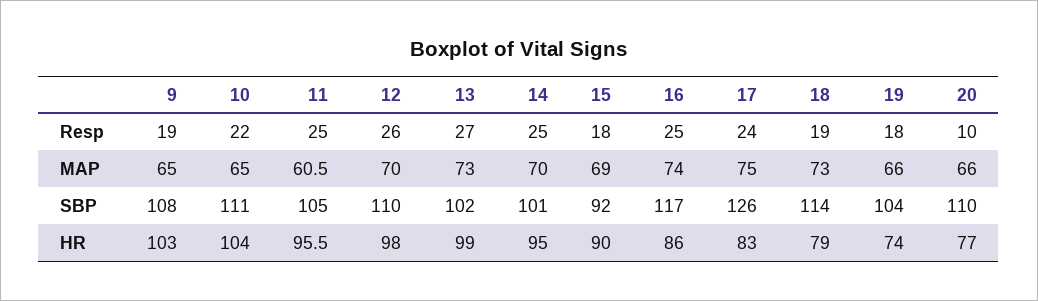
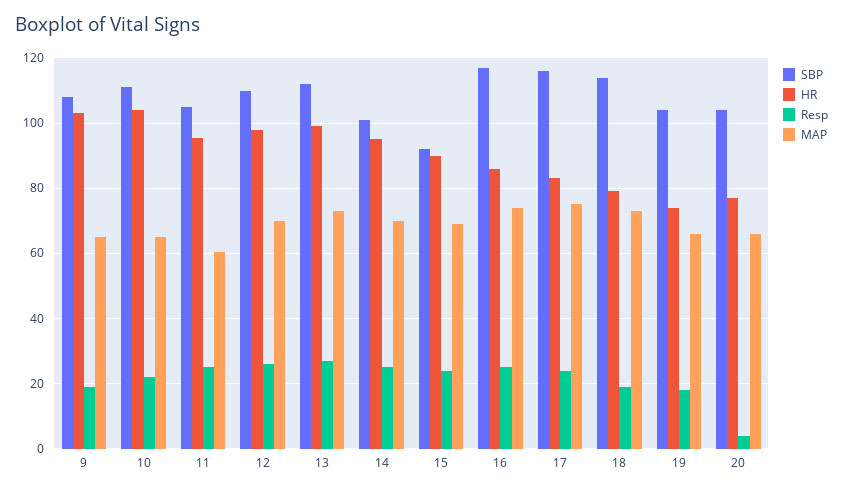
Resp, 15: 18 -> 24
Resp, 20: 10 -> 4
SBP, 13: 102 -> 112
SBP, 17: 126 -> 116
SBP, 20: 110 -> 104

